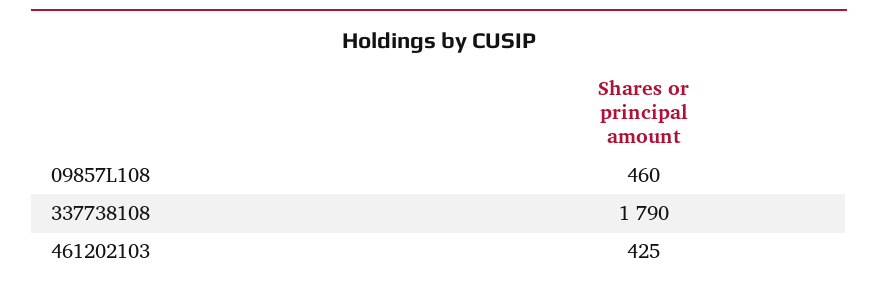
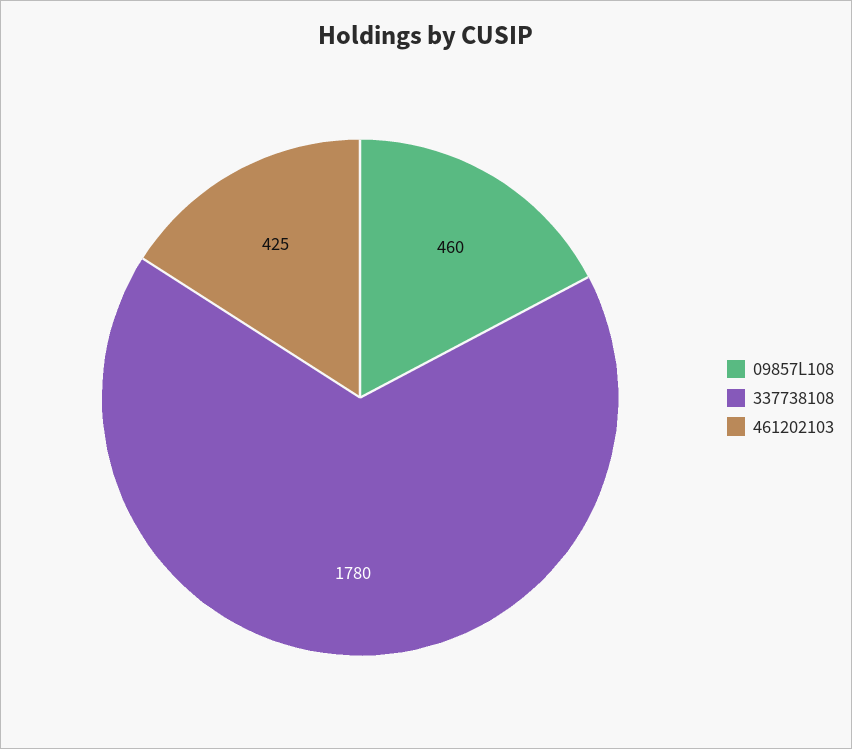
337738108: 1790 -> 1780

